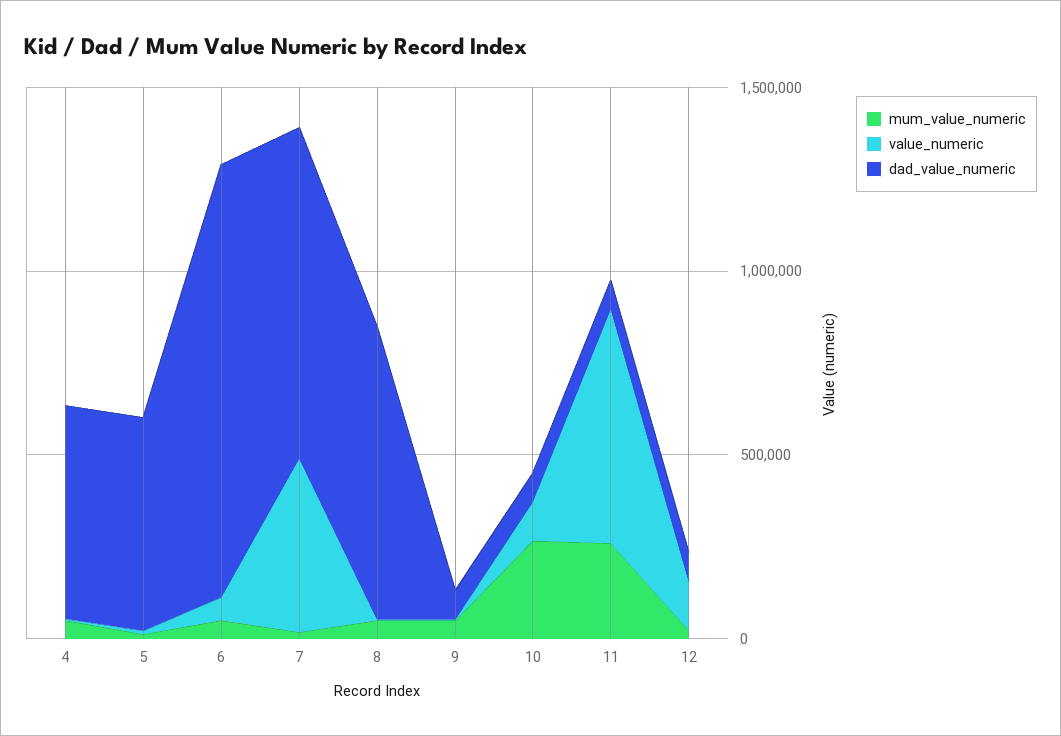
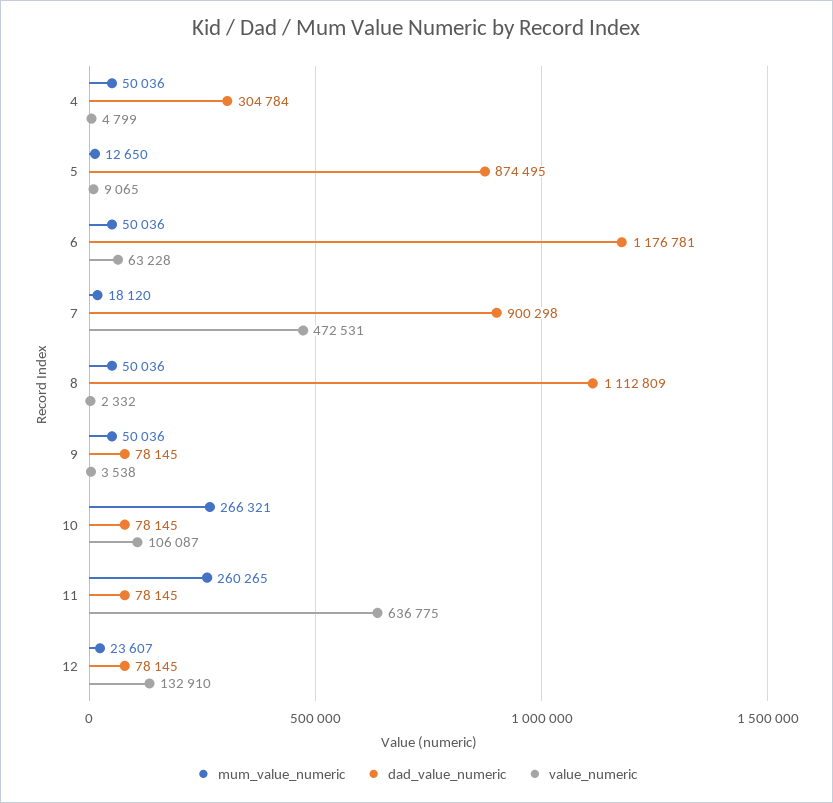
dad_value_numeric, 4: 600000 -> 304784
dad_value_numeric, 5: 600000 -> 874495
dad_value_numeric, 8: 800000 -> 1112809

